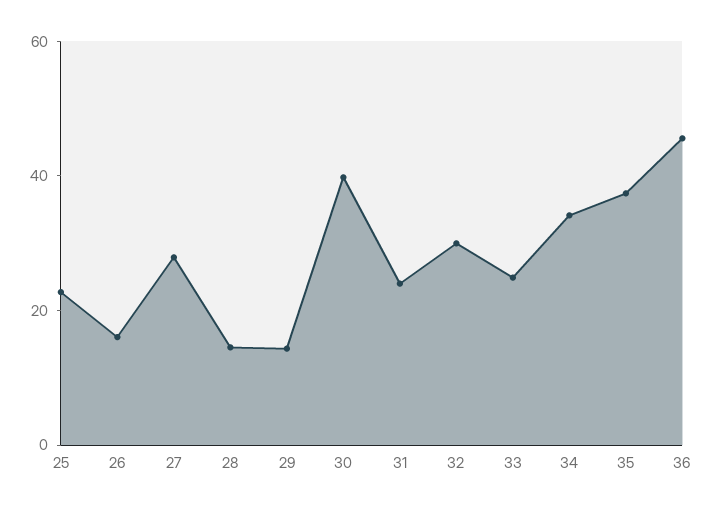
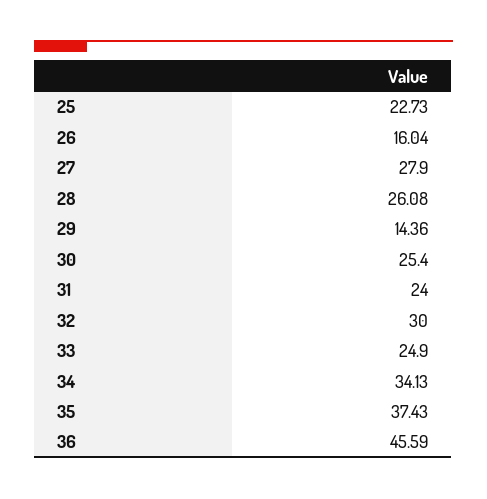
28: 15 -> 26.08
30: 40 -> 25.4

